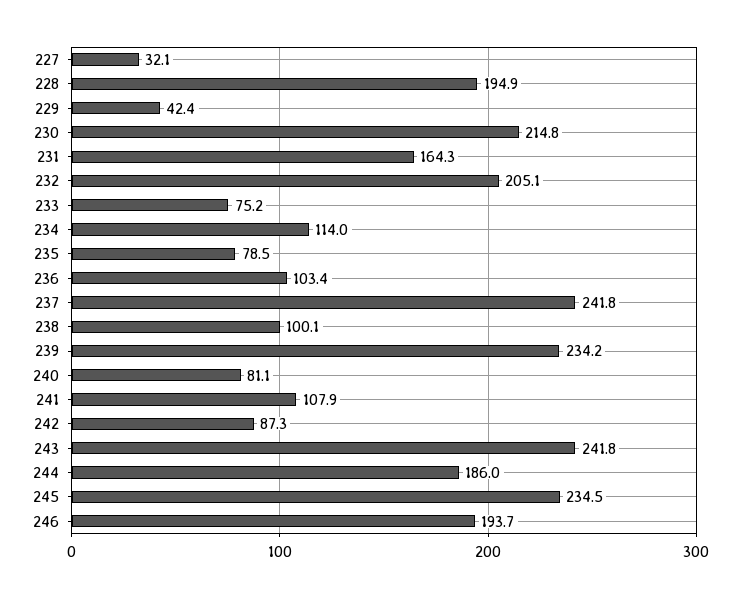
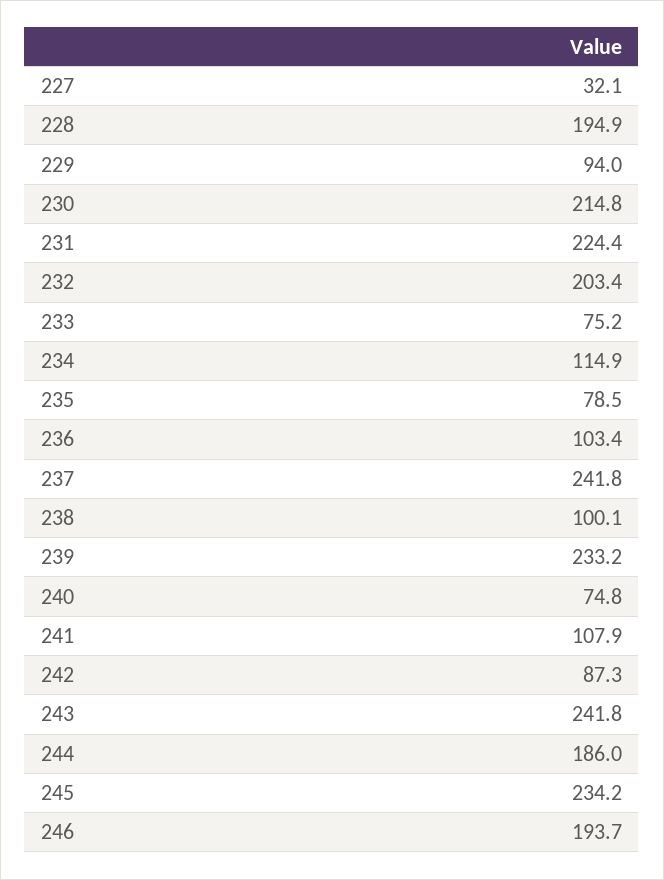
229: 42.4 -> 94
231: 164.3 -> 224.4
232: 205.1 -> 203.4
234: 114 -> 114.9
239: 234.2 -> 233.2
240: 81.1 -> 74.8
245: 234.5 -> 234.2

